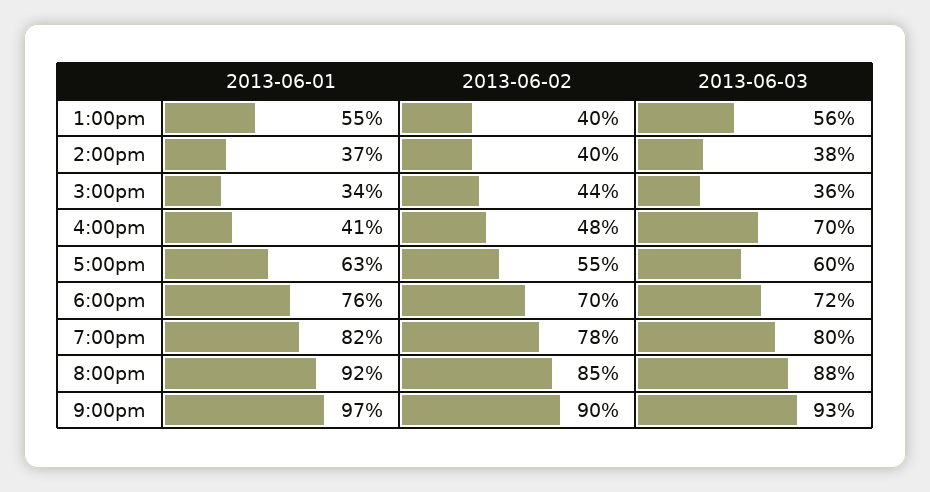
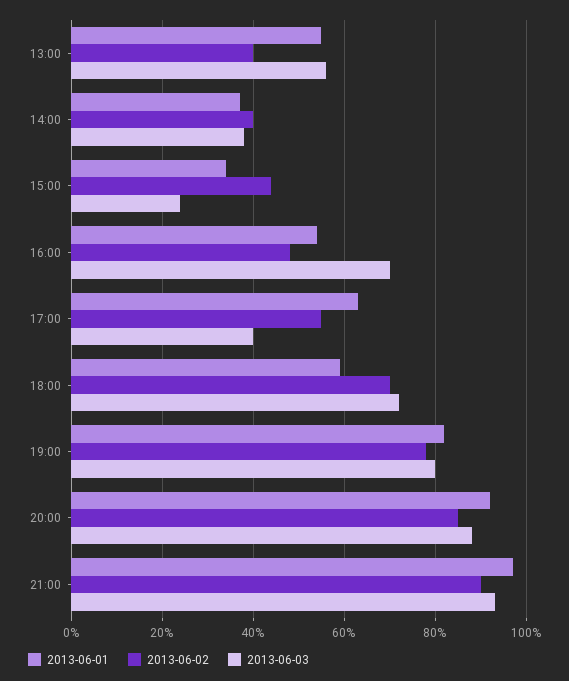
2013-06-03, 3:00pm: 36 -> 25
2013-06-01, 4:00pm: 41 -> 55
2013-06-03, 5:00pm: 60 -> 40
2013-06-01, 6:00pm: 76 -> 60

